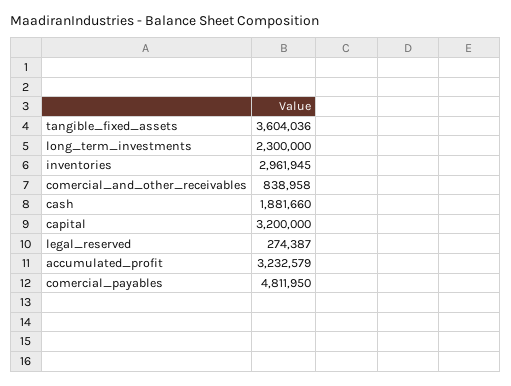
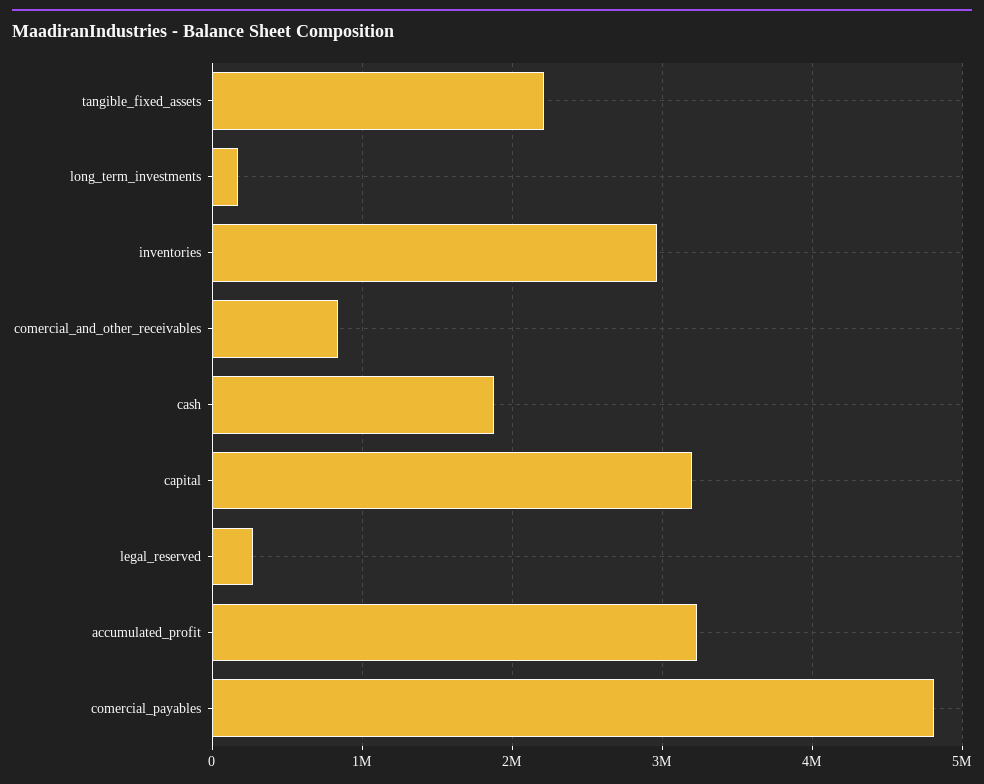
tangible_fixed_assets: 3604036 -> 2200000
long_term_investments: 2300000 -> 200000

